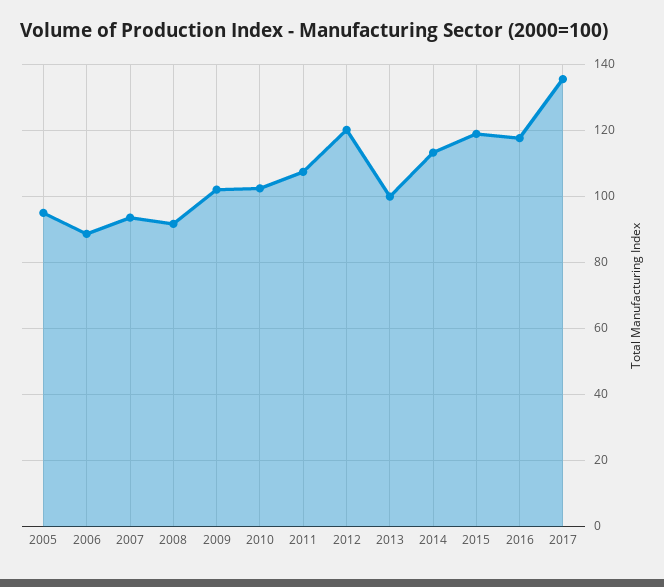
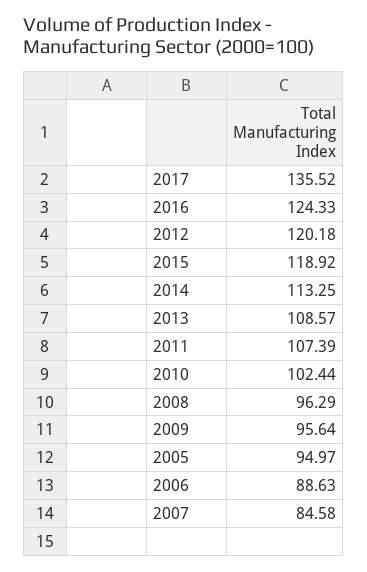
2007: 94 -> 84.58
2008: 92 -> 96.29
2009: 102 -> 95.64
2013: 100 -> 108.57
2016: 118 -> 124.33

